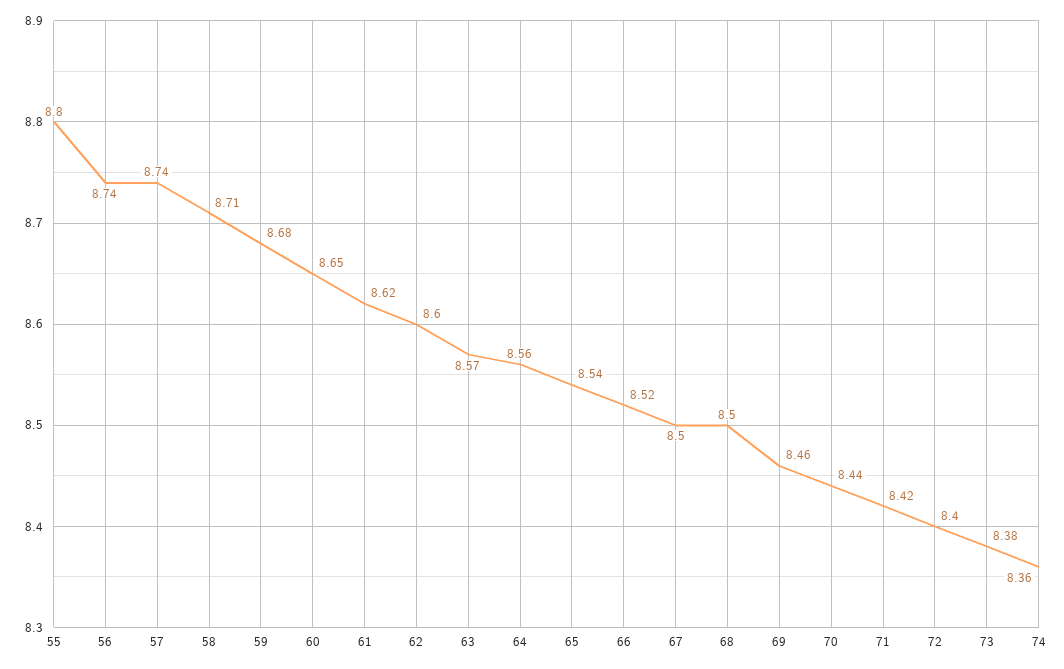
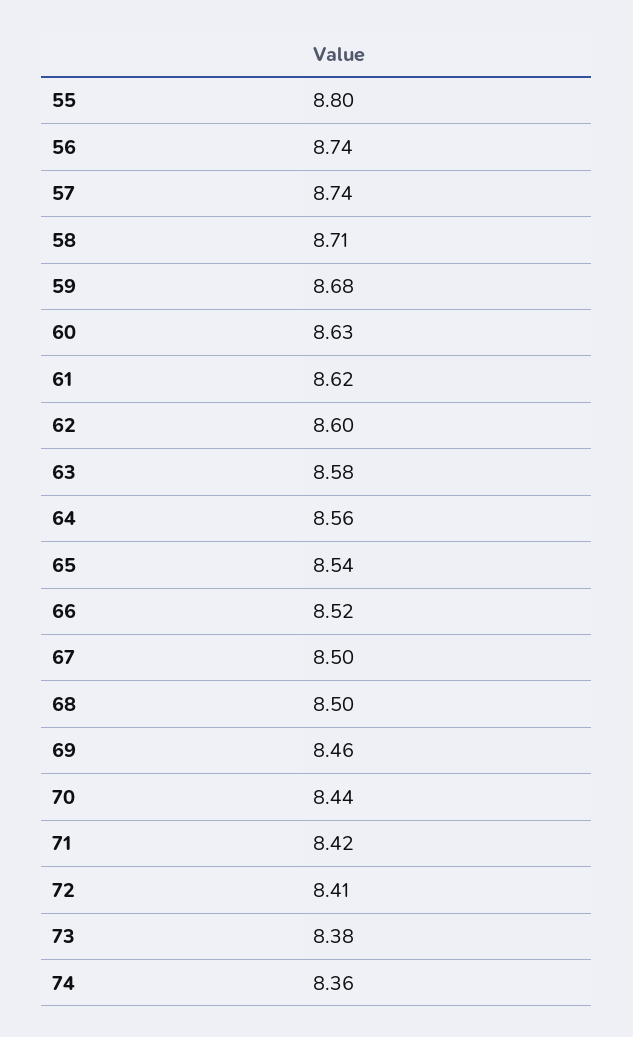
60: 8.65 -> 8.63
63: 8.57 -> 8.58
72: 8.4 -> 8.41

